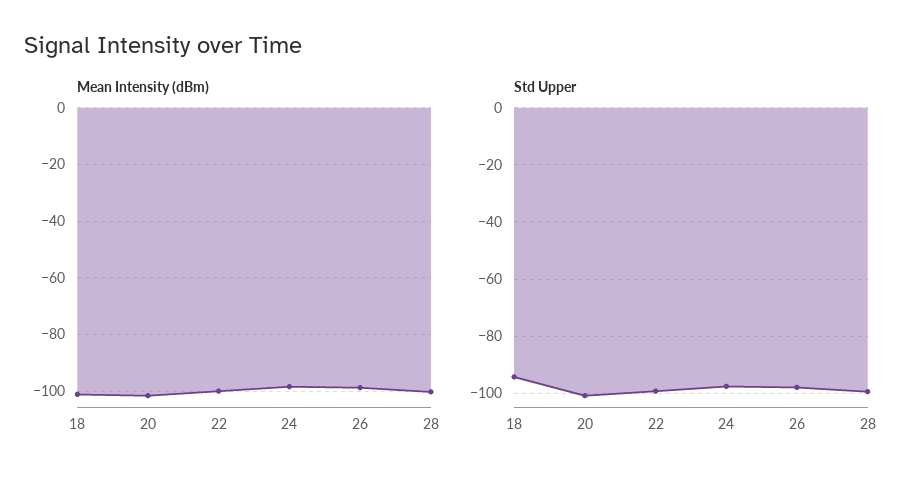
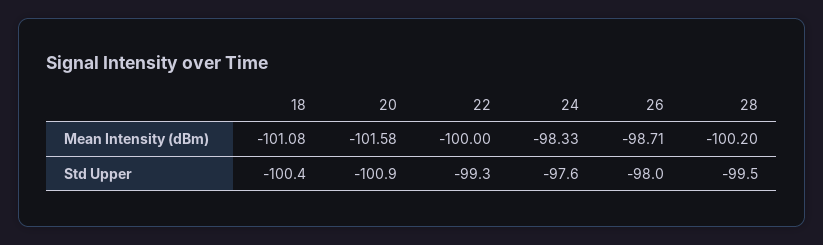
Std Upper, 18: -95 -> -100.4

